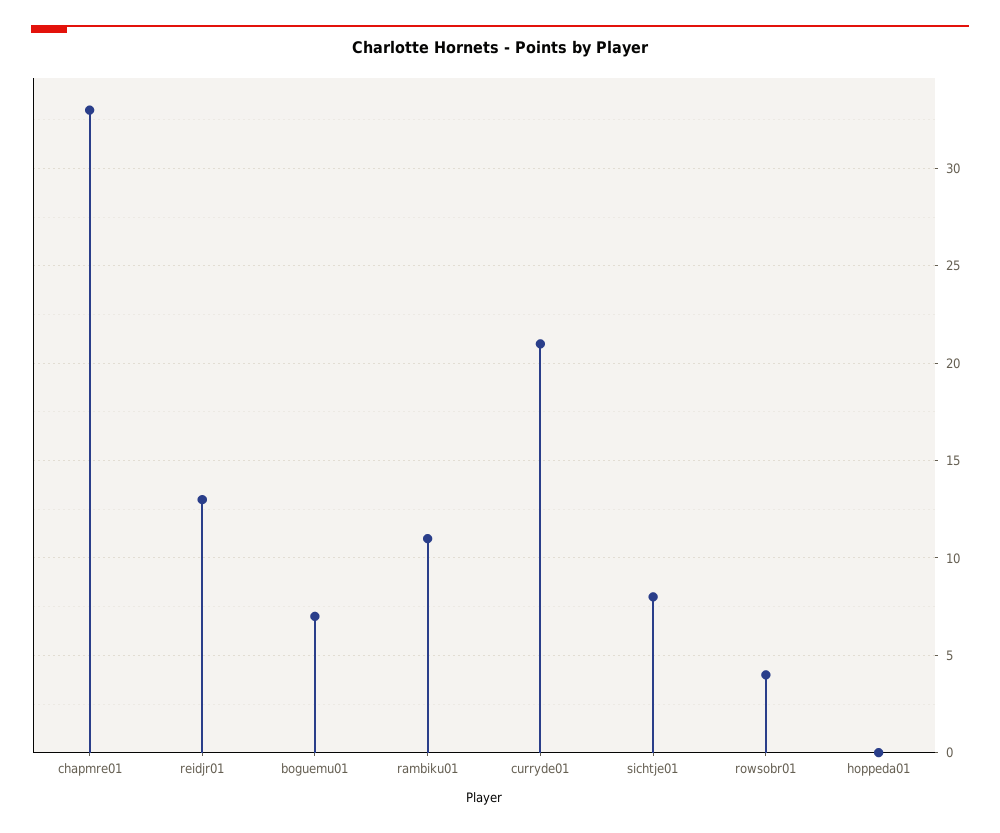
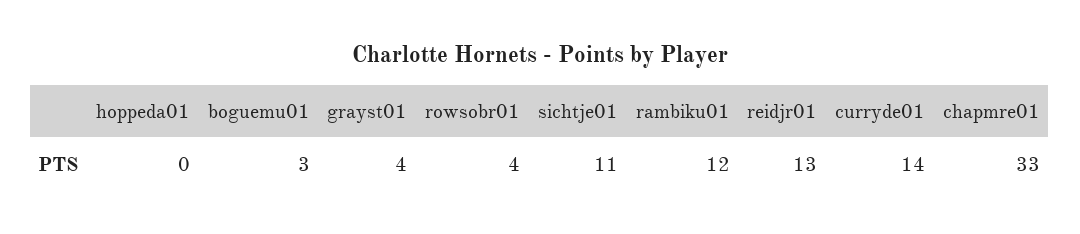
boguemu01: 7 -> 3
rambiku01: 11 -> 12
curryde01: 21 -> 14
sichtje01: 8 -> 11
grayst01: none -> 4

